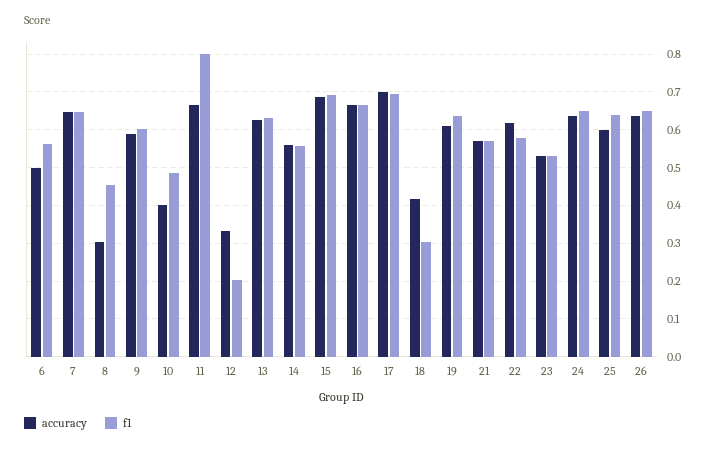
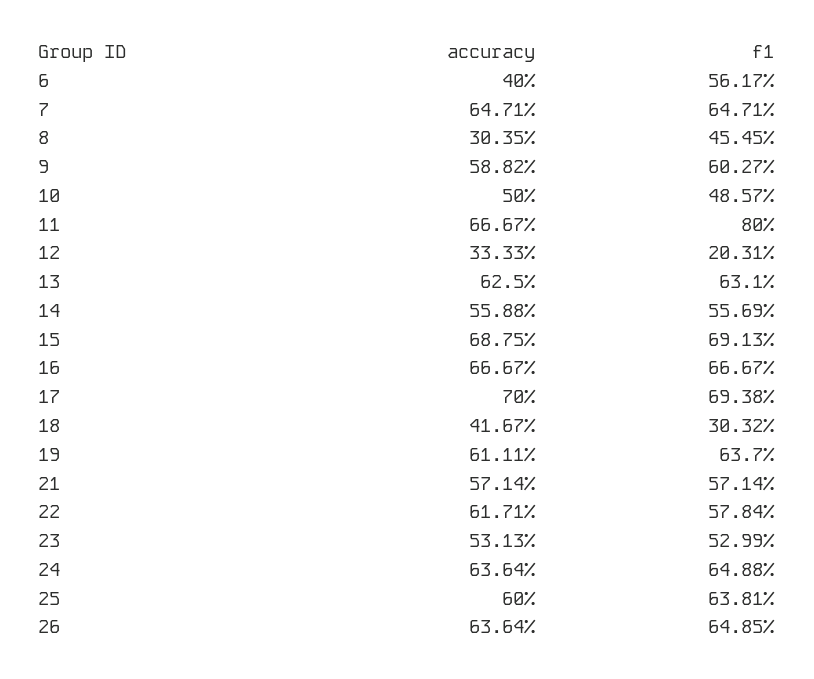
accuracy, 6: 0.5 -> 0.4
accuracy, 10: 0.4 -> 0.5

